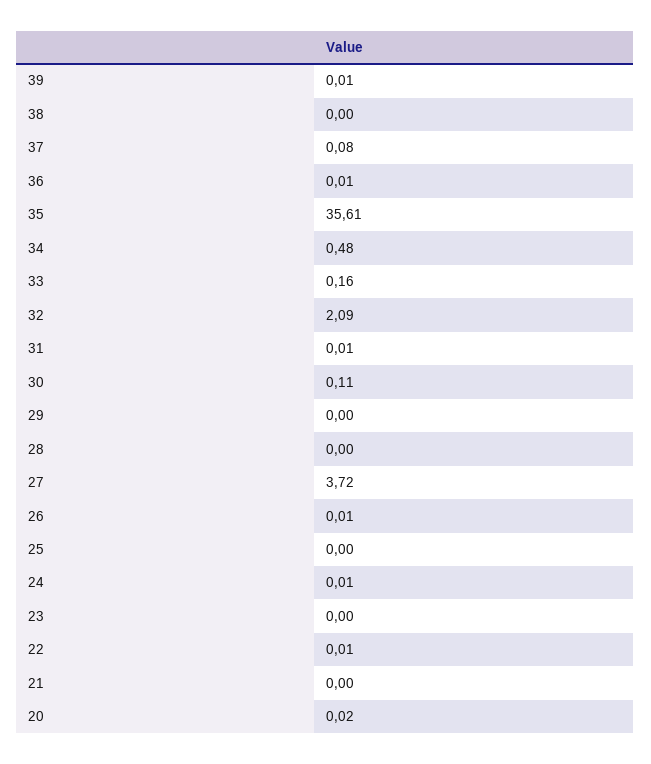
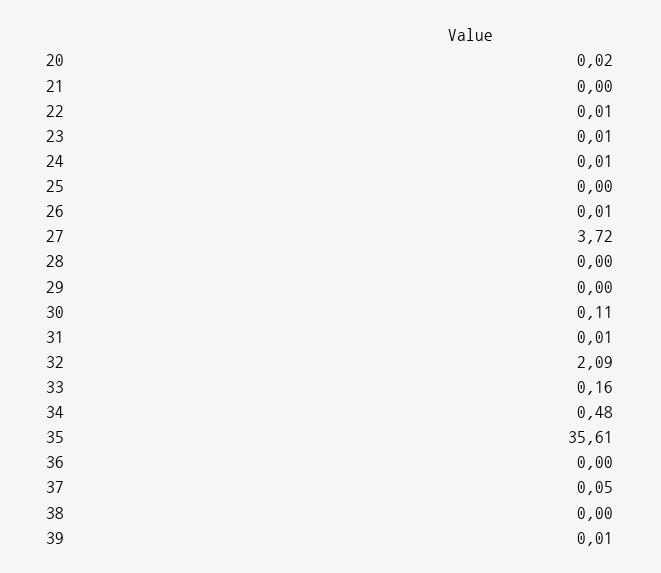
37: 0.08 -> 0.05
36: 0.01 -> 0
23: 0 -> 0.01

